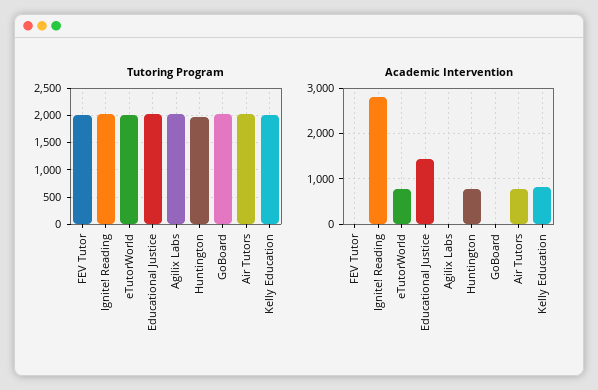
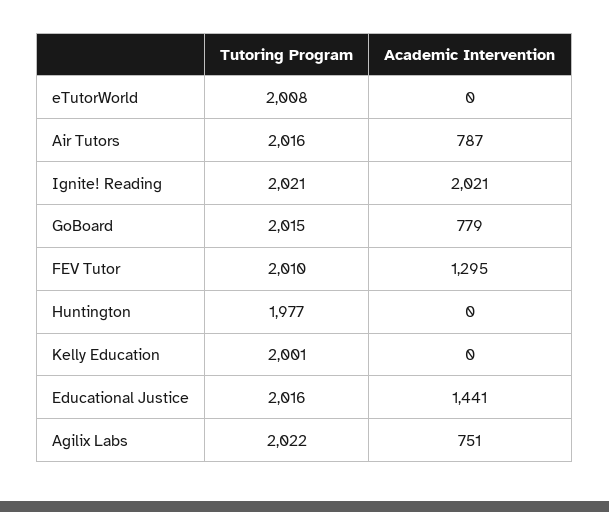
Academic Intervention, FEV Tutor: 0 -> 1295
Academic Intervention, Ignite! Reading: 2800 -> 2021
Academic Intervention, eTutorWorld: 800 -> 0
Academic Intervention, Agilix Labs: 0 -> 751
Academic Intervention, Huntington: 800 -> 0
Academic Intervention, GoBoard: 0 -> 779
Academic Intervention, Kelly Education: 800 -> 0

